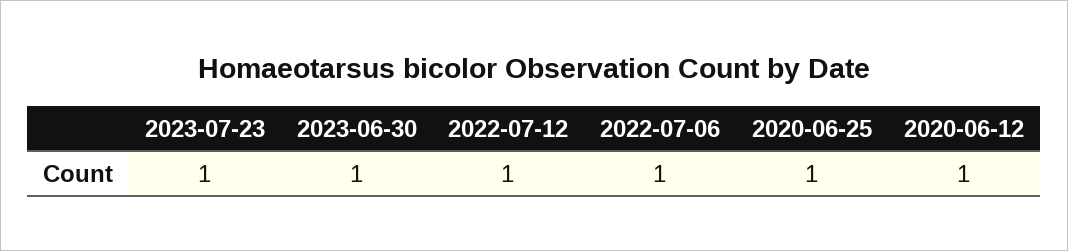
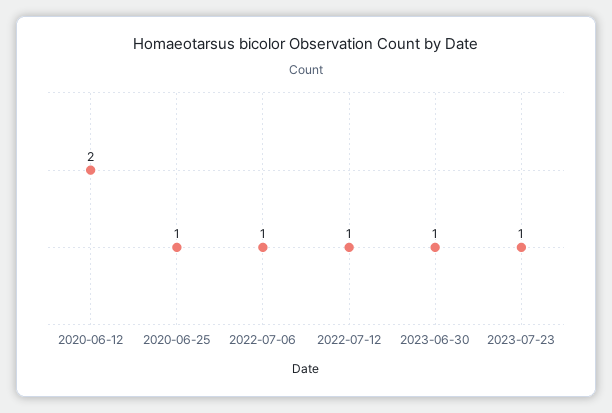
2020-06-12: 1 -> 2

